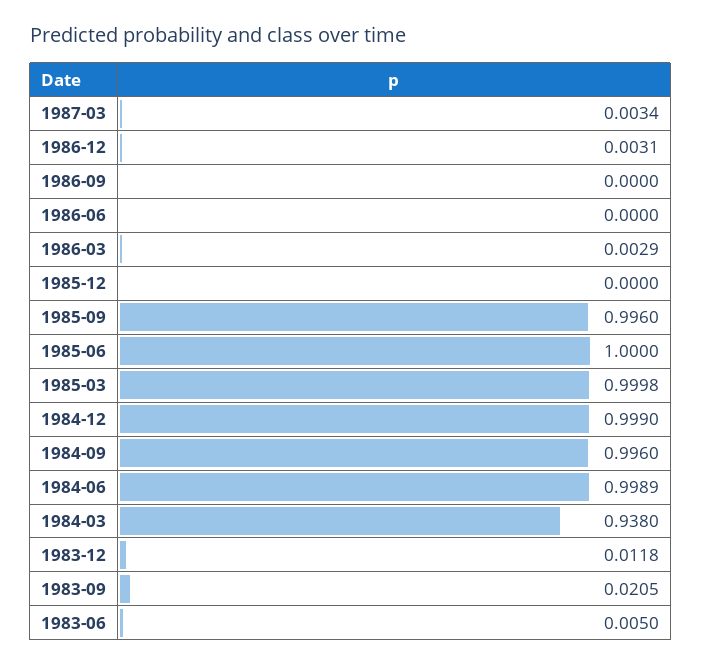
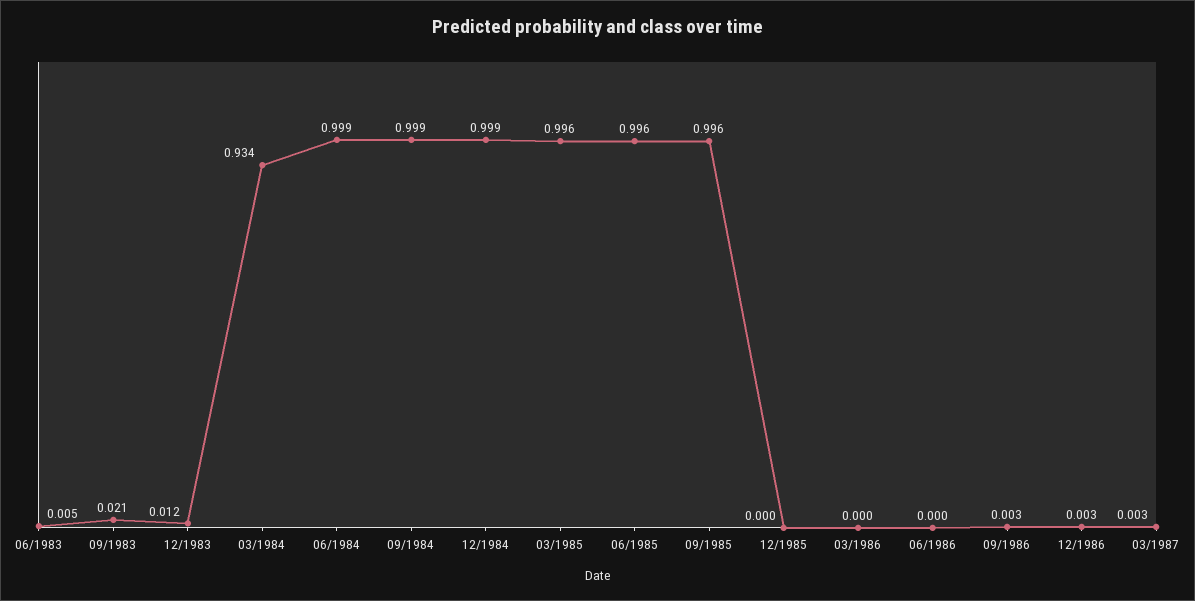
1986-09: 0 -> 0.003
1986-03: 0.0029 -> 0
1985-06: 1 -> 0.996
1985-03: 0.9998 -> 0.996
1984-09: 0.996 -> 0.999
1984-03: 0.938 -> 0.934

